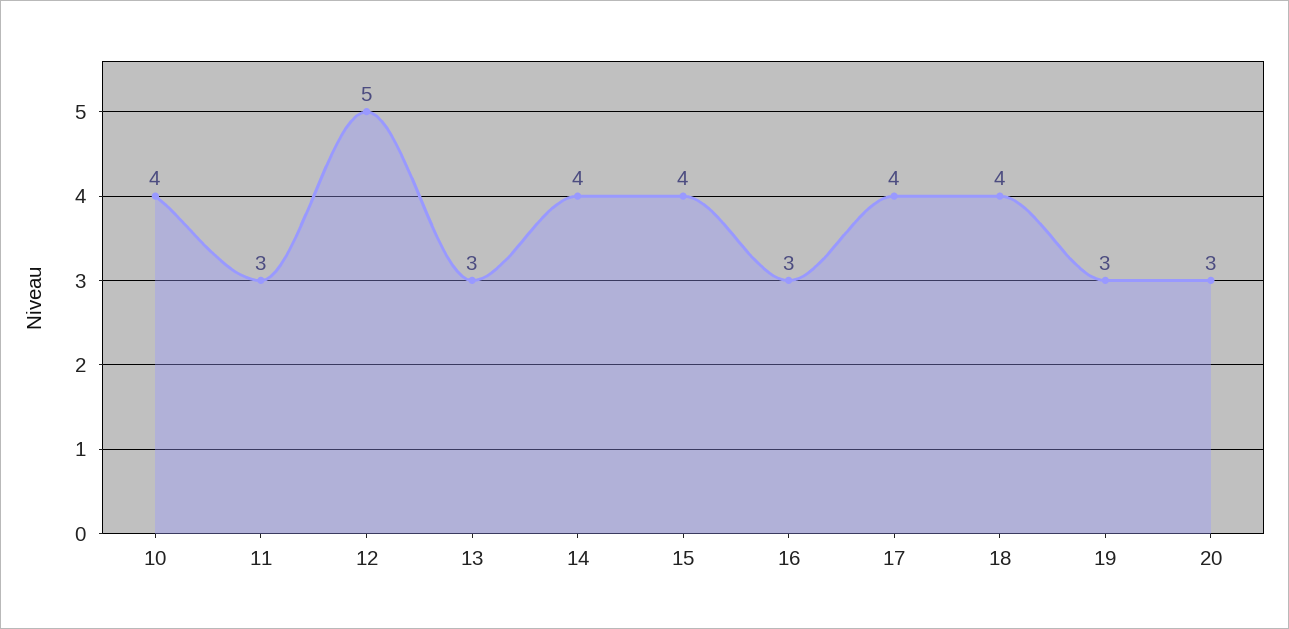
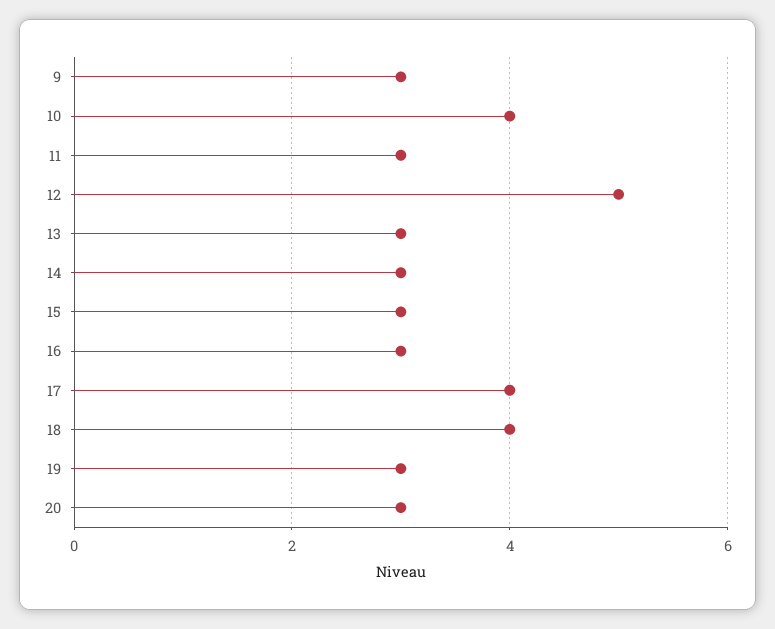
14: 4 -> 3
15: 4 -> 3
9: none -> 3

